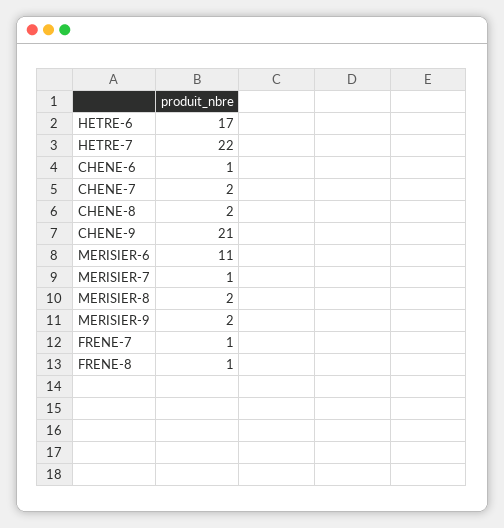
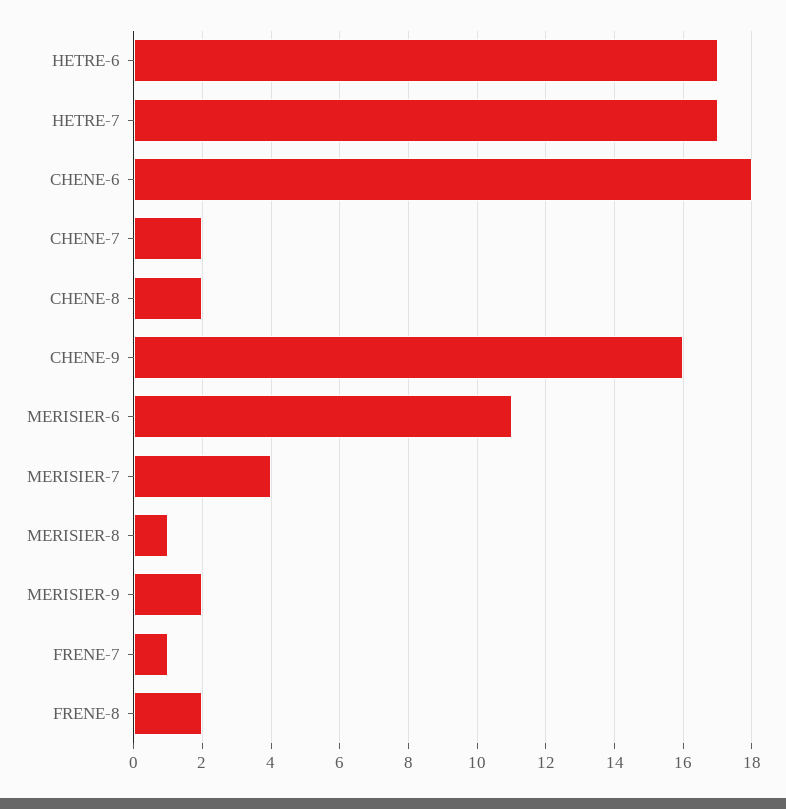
HETRE-7: 22 -> 17
CHENE-6: 1 -> 18
CHENE-9: 21 -> 16
MERISIER-7: 1 -> 4
MERISIER-8: 2 -> 1
FRENE-8: 1 -> 2

